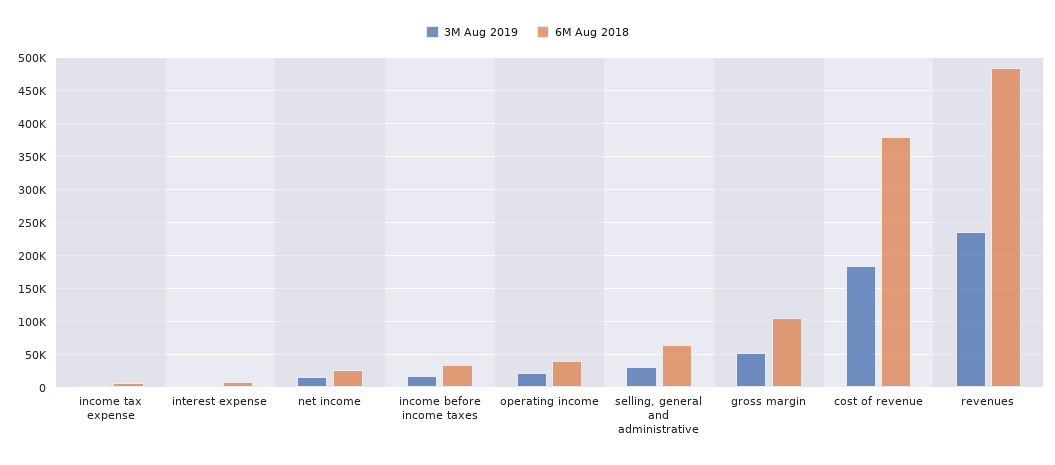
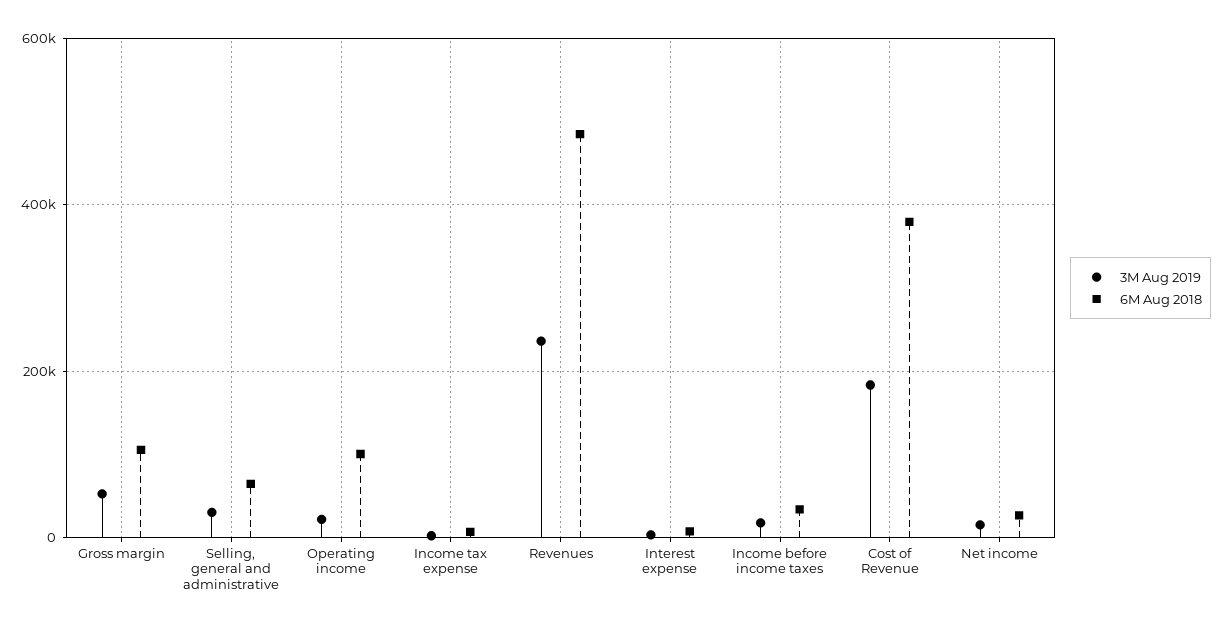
6M Aug 2018, operating income: 40000 -> 100000

